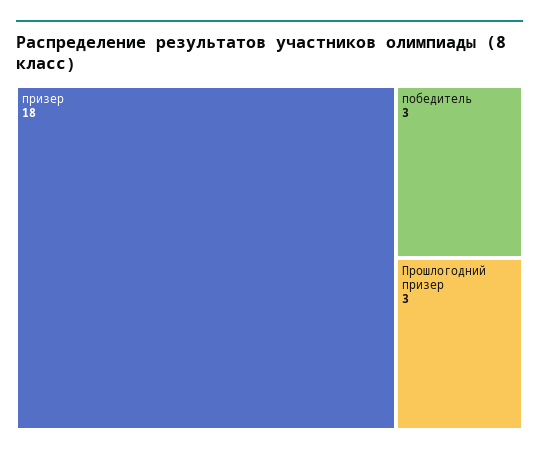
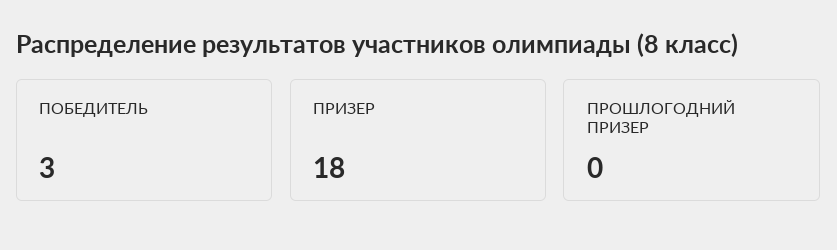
Прошлогодний призер: 3 -> 0

